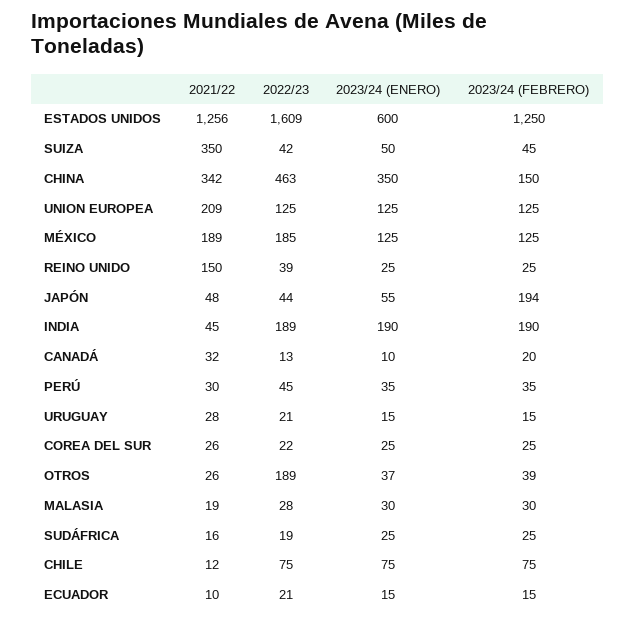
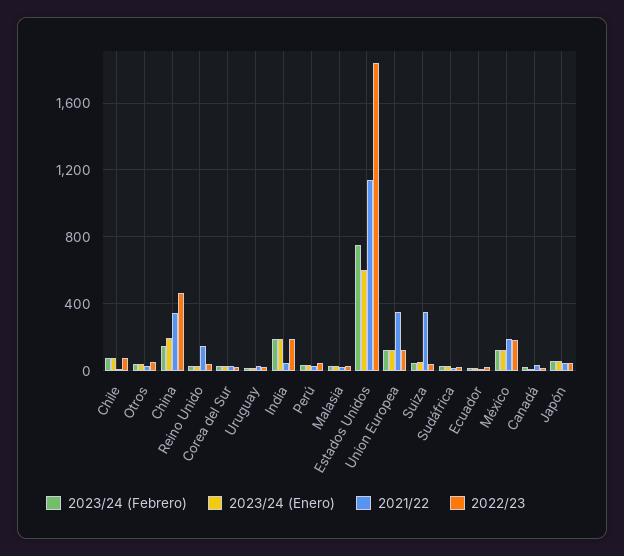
2021/22, ESTADOS UNIDOS: 1256 -> 1150
2022/23, ESTADOS UNIDOS: 1609 -> 1850
2023/24 (FEBRERO), ESTADOS UNIDOS: 1250 -> 750
2023/24 (ENERO), CHINA: 350 -> 200
2021/22, UNION EUROPEA: 209 -> 350
2023/24 (FEBRERO), JAPÓN: 194 -> 50
2022/23, OTROS: 189 -> 50

